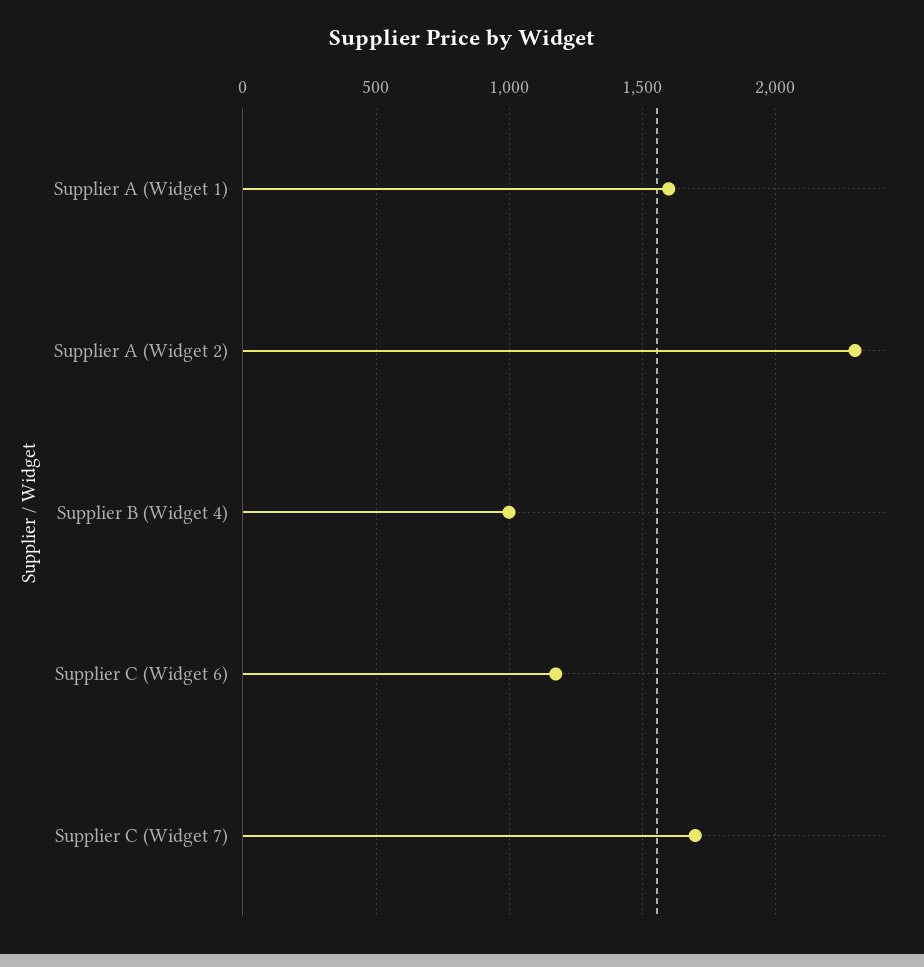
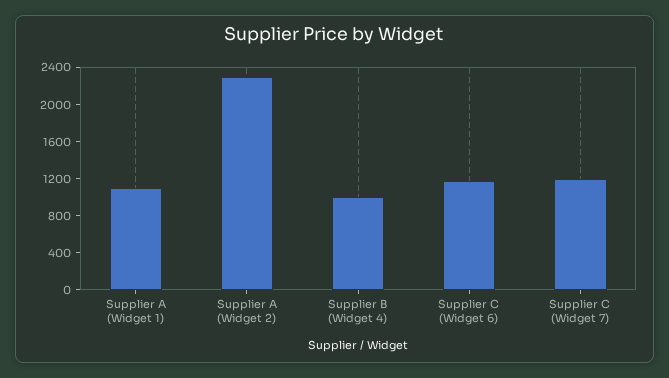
Supplier A (Widget 1): 1600 -> 1100
Supplier C (Widget 7): 1700 -> 1200

